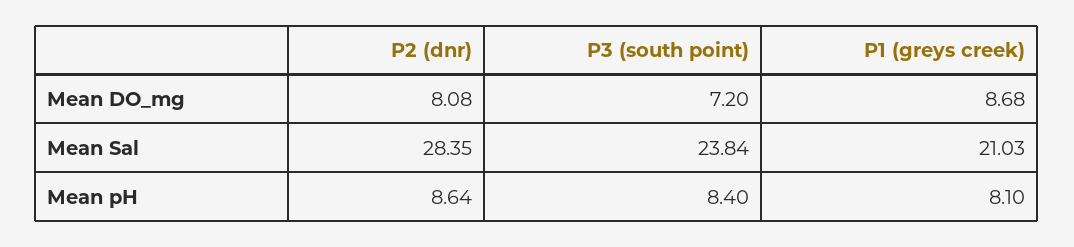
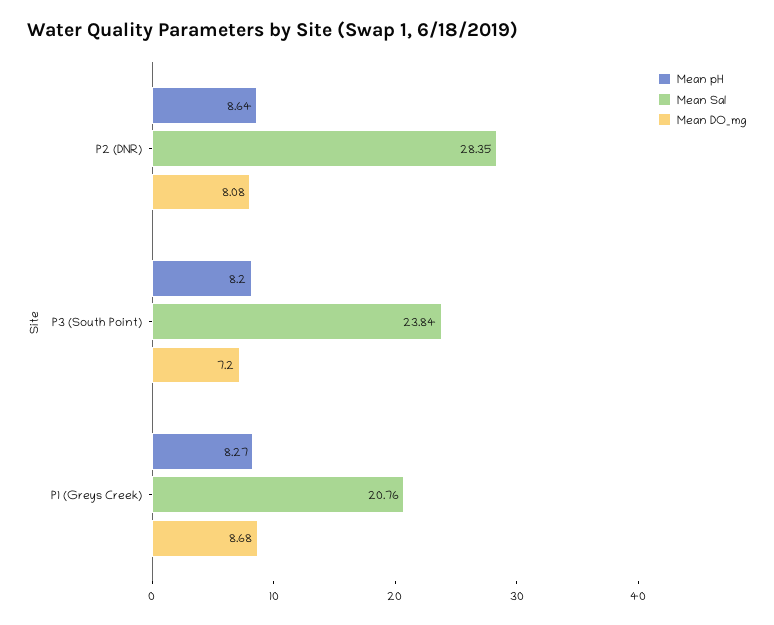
Mean Sal, P1 (greys creek): 21.03 -> 20.76
Mean pH, P3 (south point): 8.4 -> 8.2
Mean pH, P1 (greys creek): 8.1 -> 8.27

